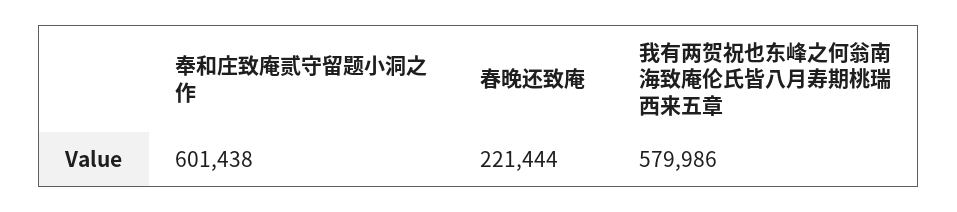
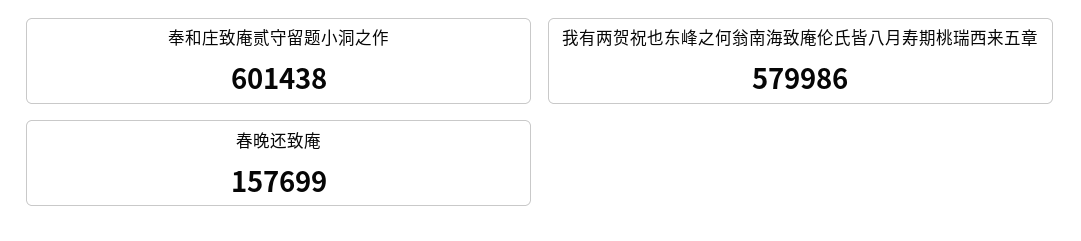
春晚还致庵: 221444 -> 157699

